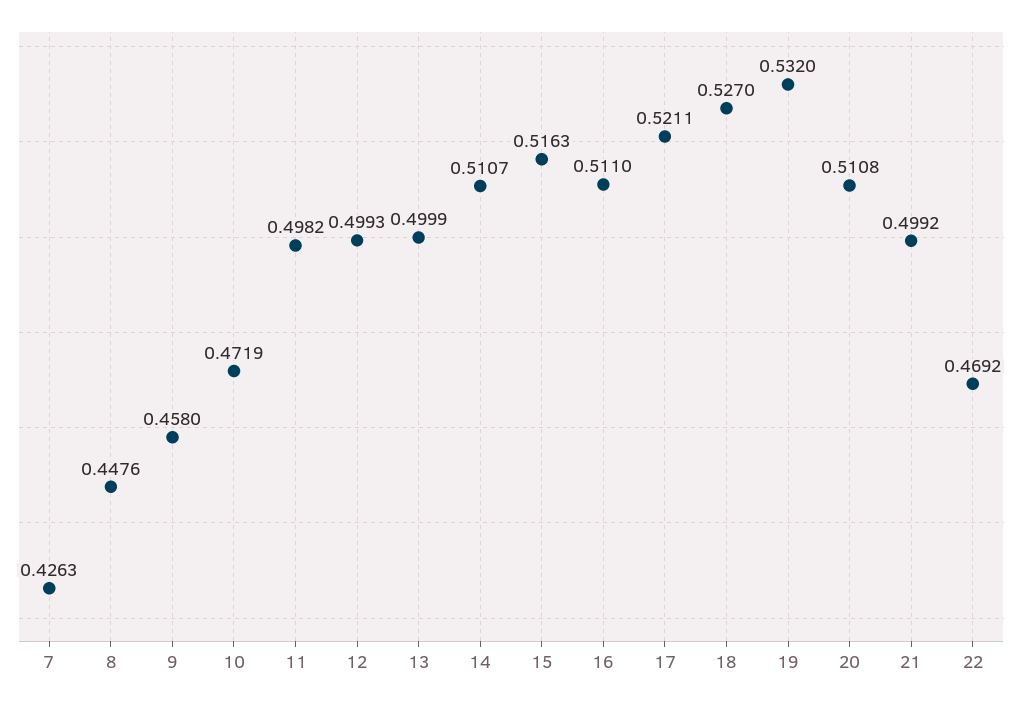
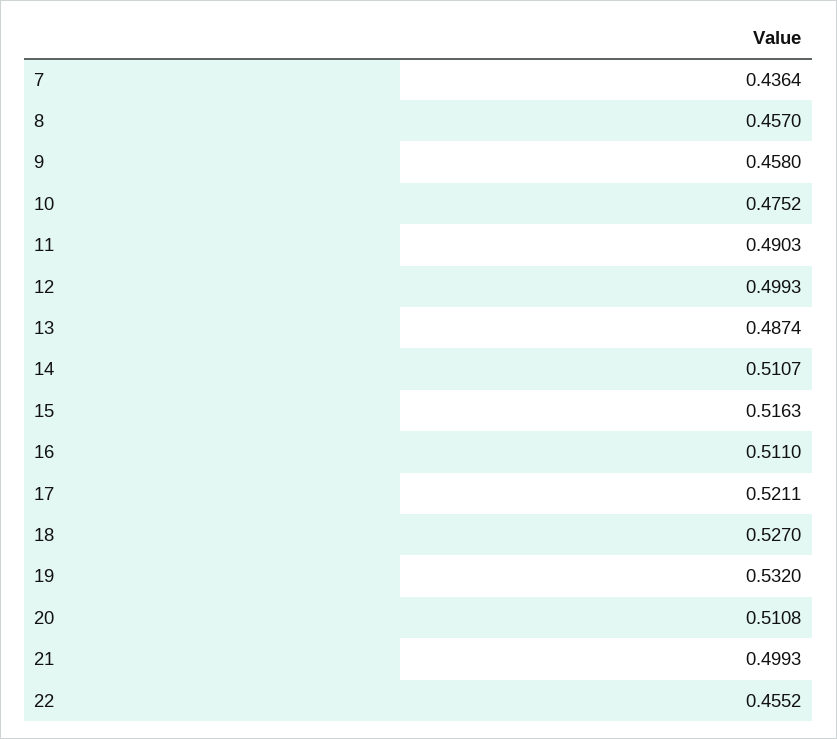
7: 0.4263 -> 0.4364
8: 0.4476 -> 0.457
10: 0.4719 -> 0.4752
11: 0.4982 -> 0.4903
13: 0.4999 -> 0.4874
21: 0.4992 -> 0.4993
22: 0.4692 -> 0.4552

